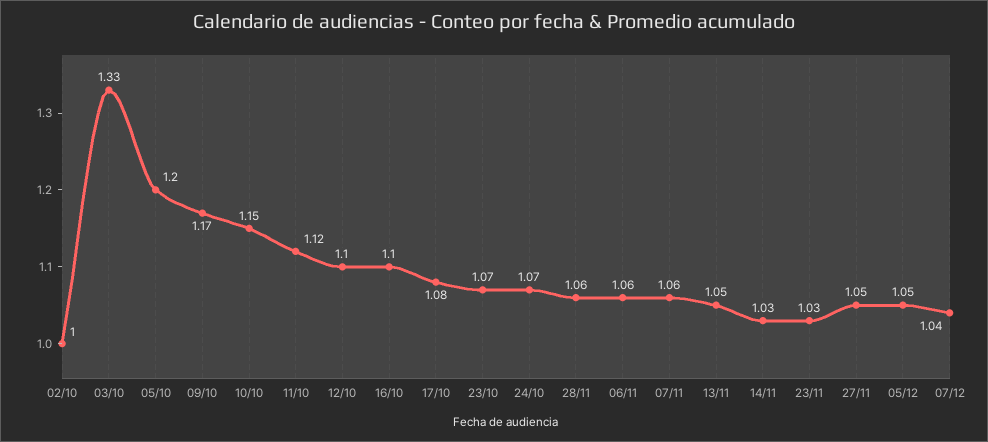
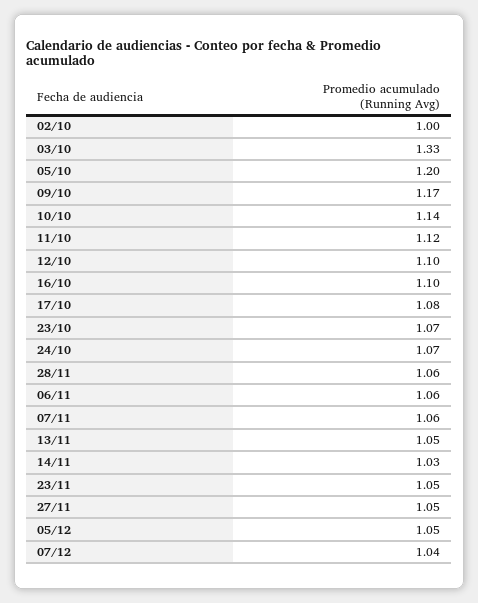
10/10: 1.15 -> 1.14
23/11: 1.03 -> 1.05

